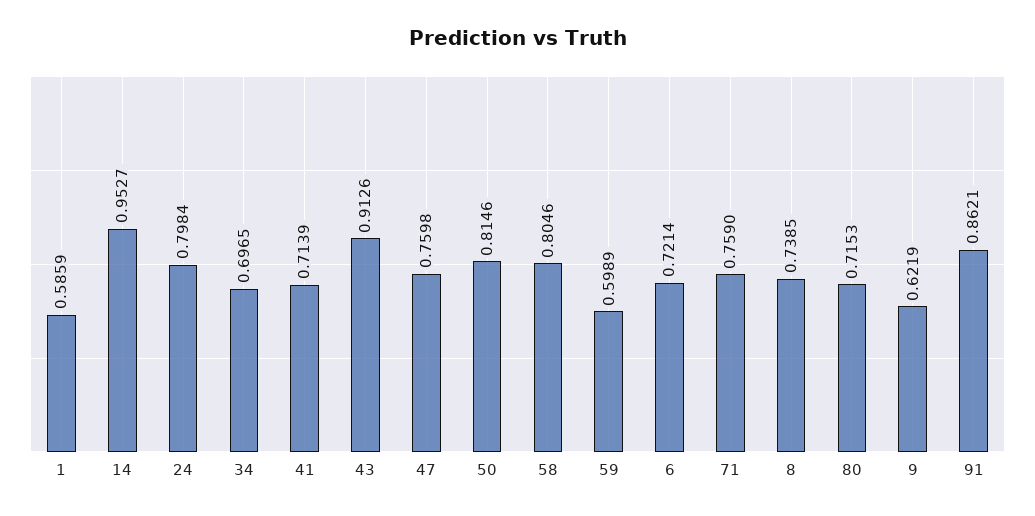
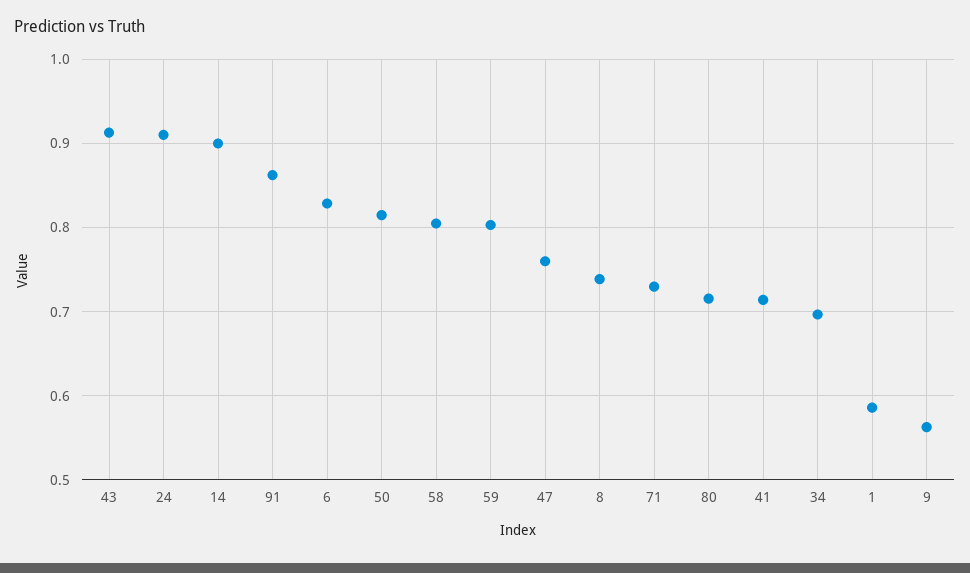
14: 0.9527 -> 0.9
24: 0.7984 -> 0.91
59: 0.5989 -> 0.8
6: 0.7214 -> 0.83
71: 0.759 -> 0.73
9: 0.6219 -> 0.56

